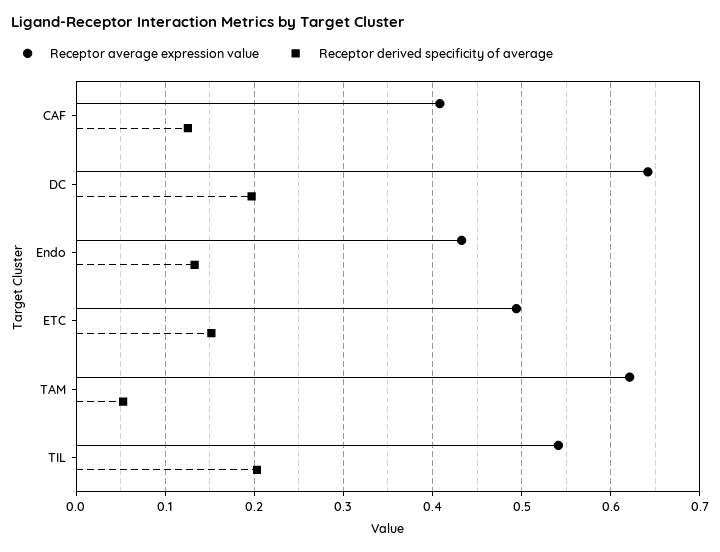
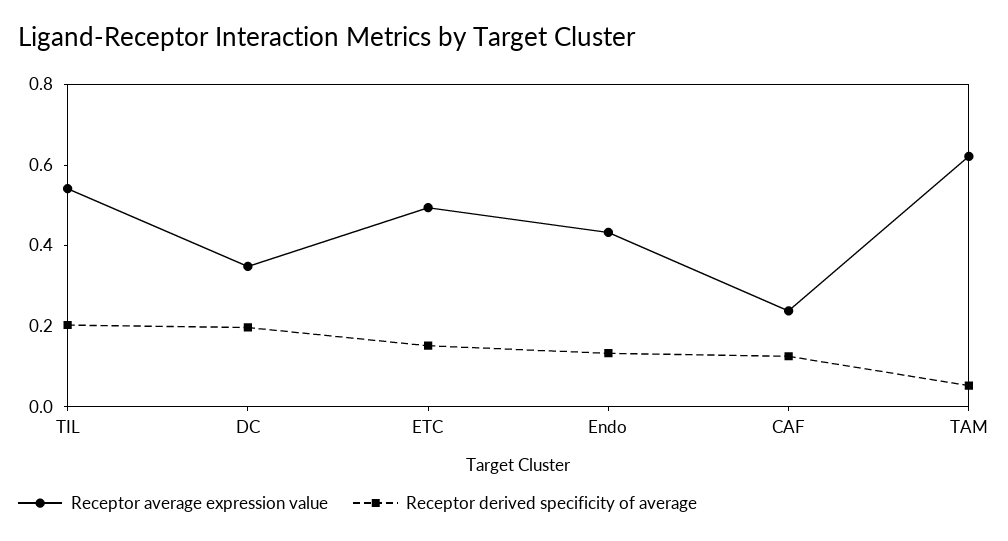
Receptor average expression value, CAF: 0.41 -> 0.25
Receptor average expression value, DC: 0.64 -> 0.35

